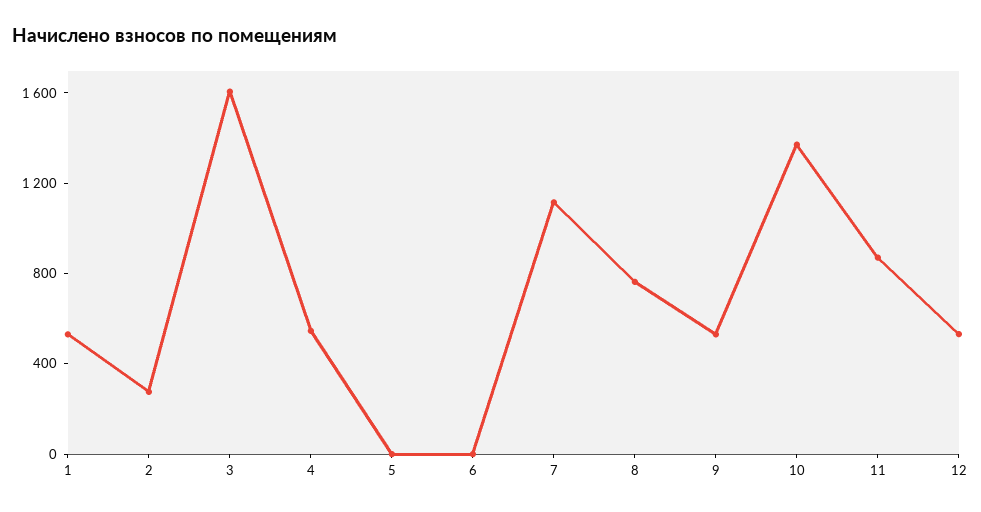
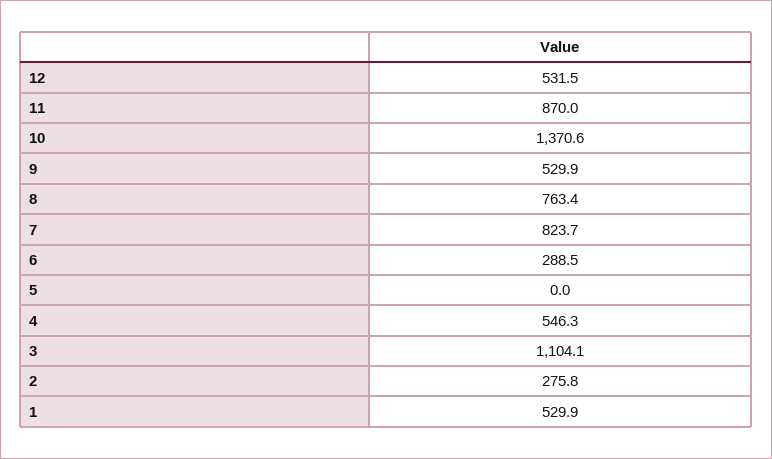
3: 1600 -> 1104.1
6: 0 -> 288.5
7: 1100 -> 823.7

